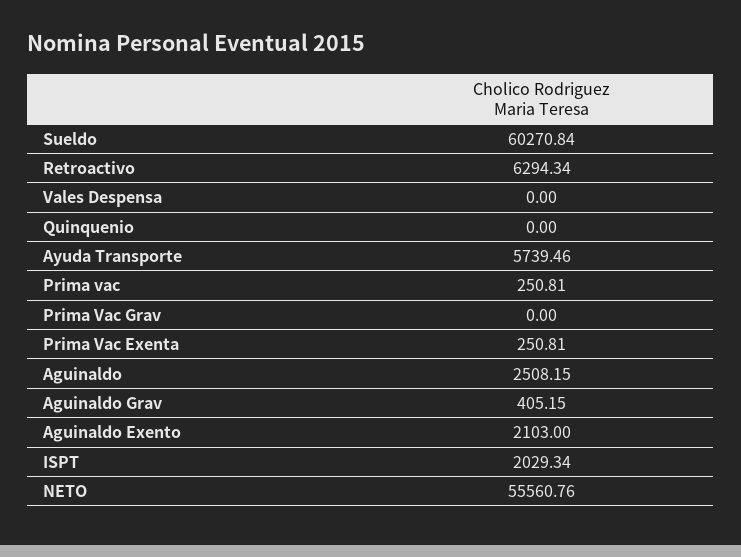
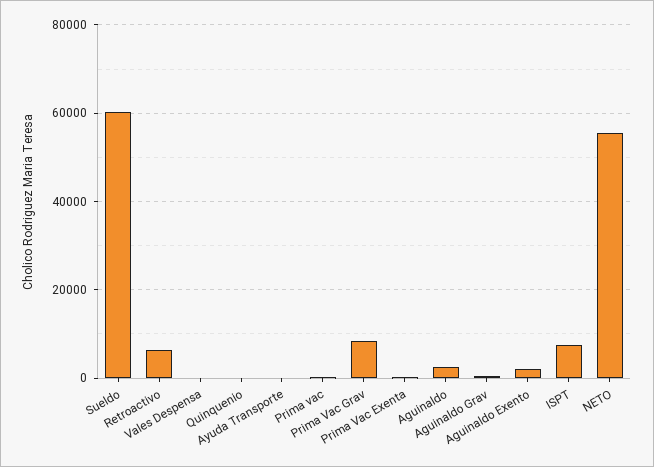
Ayuda Transporte: 5739.46 -> 0
Prima Vac Grav: 0 -> 8000
ISPT: 2029.34 -> 8000

